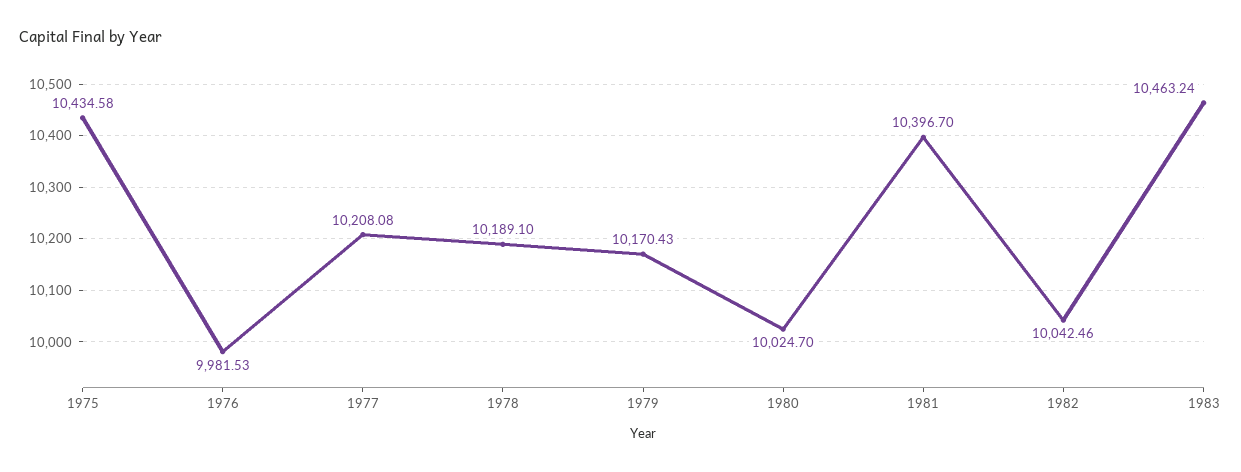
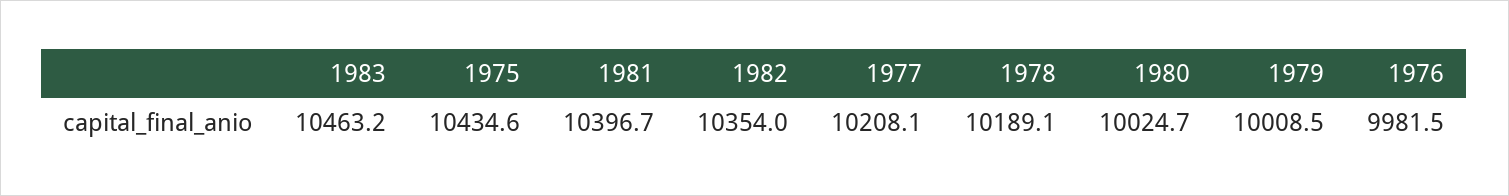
1979: 10170.43 -> 10008.5
1982: 10042.46 -> 10354

